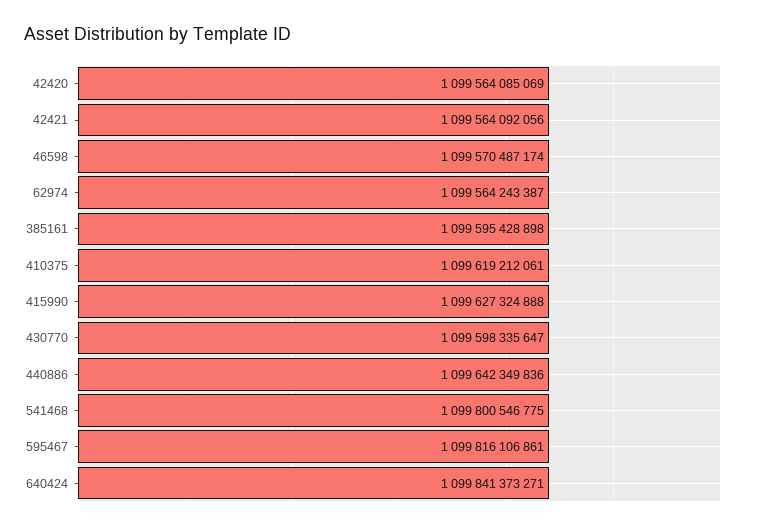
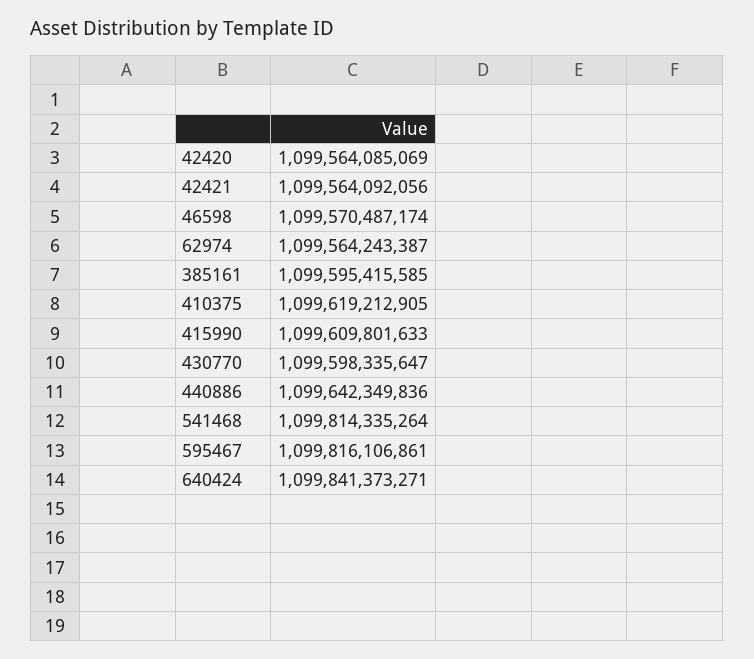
385161: 1099595428898 -> 1099595415585
410375: 1099619212061 -> 1099619212905
415990: 1099627324888 -> 1099609801633
541468: 1099800546775 -> 1099814335264

